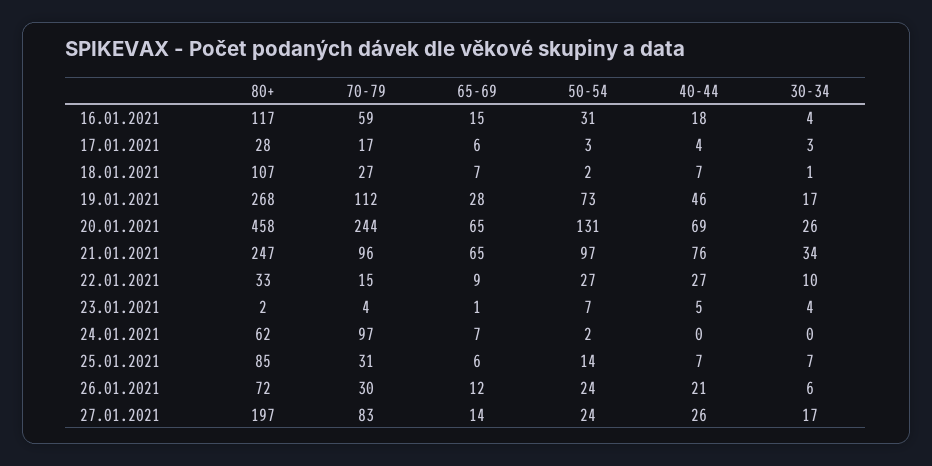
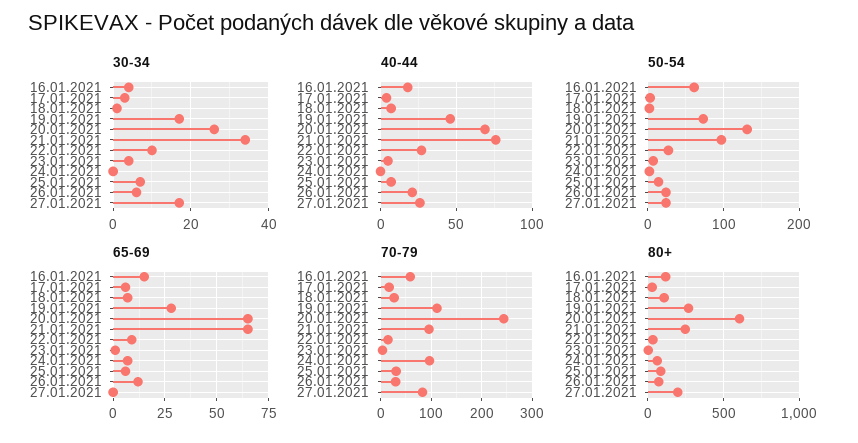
50-54, 16.01.2021: 31 -> 60
80+, 20.01.2021: 458 -> 600
65-69, 27.01.2021: 14 -> 0

